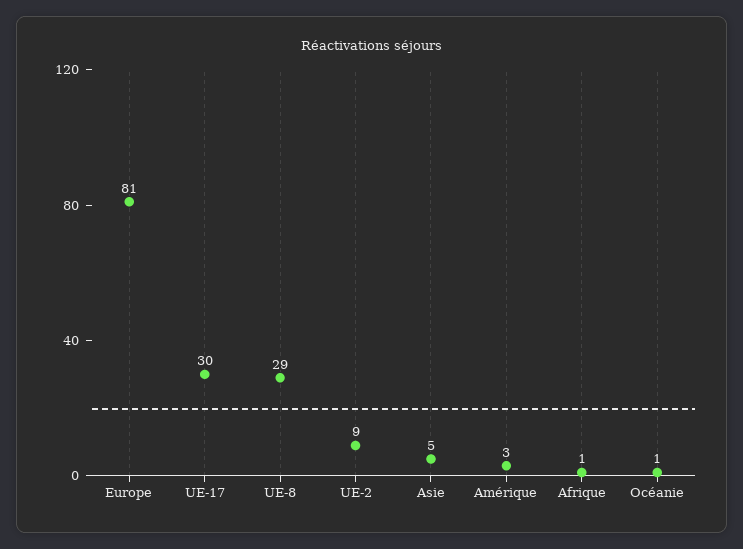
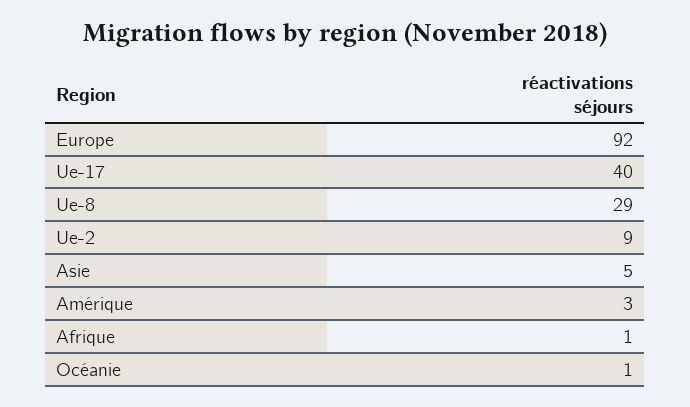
Europe: 81 -> 92
UE-17: 30 -> 40

